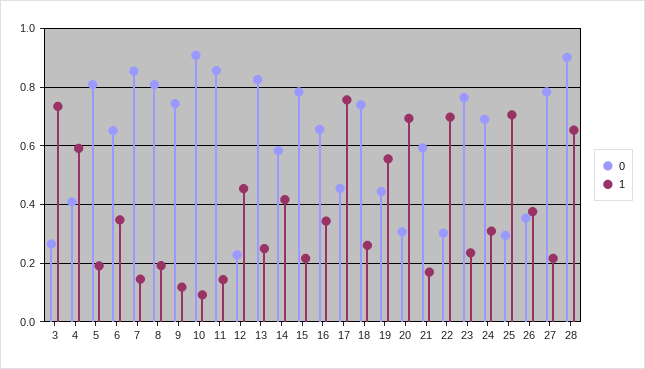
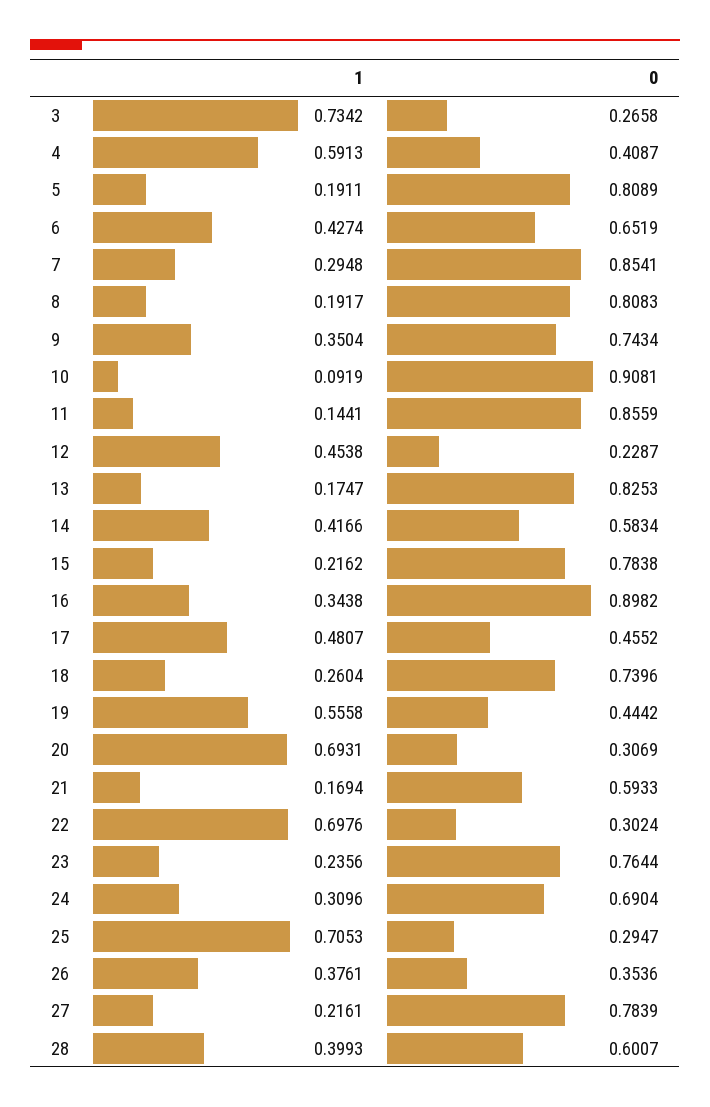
1, 6: 0.35 -> 0.4274
1, 7: 0.15 -> 0.2948
1, 9: 0.125 -> 0.3504
1, 13: 0.25 -> 0.1747
0, 16: 0.65 -> 0.8982
1, 17: 0.75 -> 0.4807
0, 28: 0.9 -> 0.6007
1, 28: 0.65 -> 0.3993

